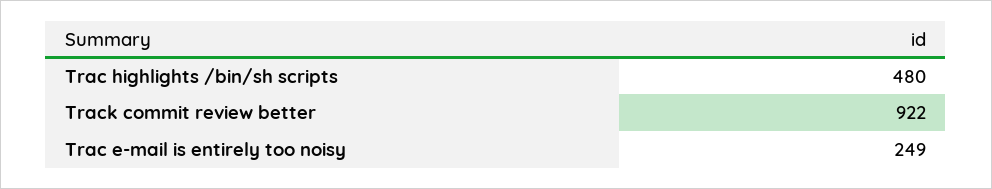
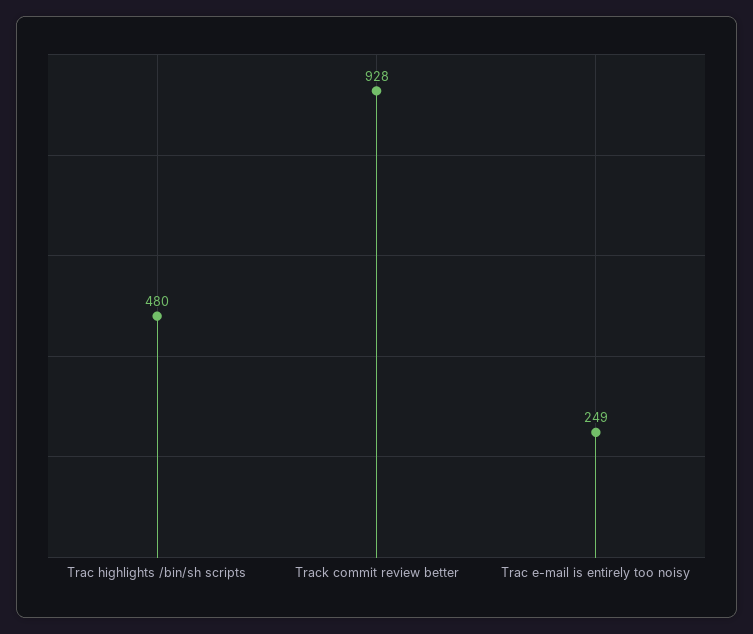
Track commit review better: 922 -> 928

